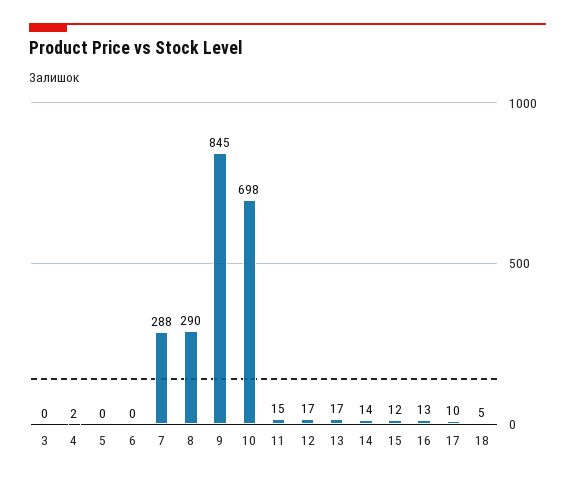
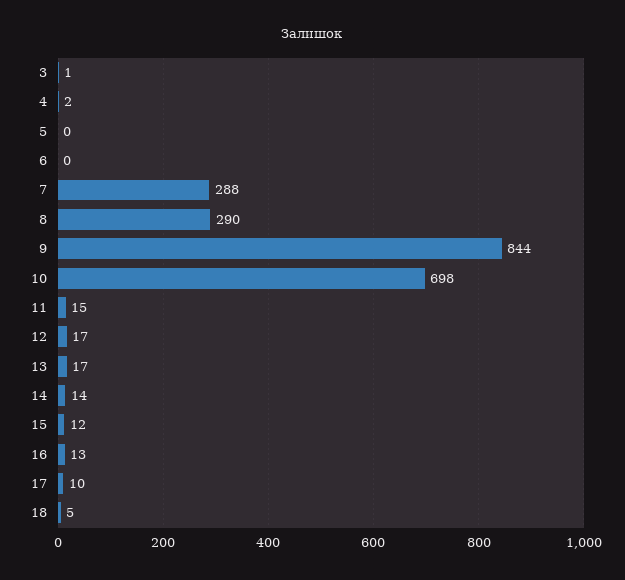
3: 0 -> 1
9: 845 -> 844

